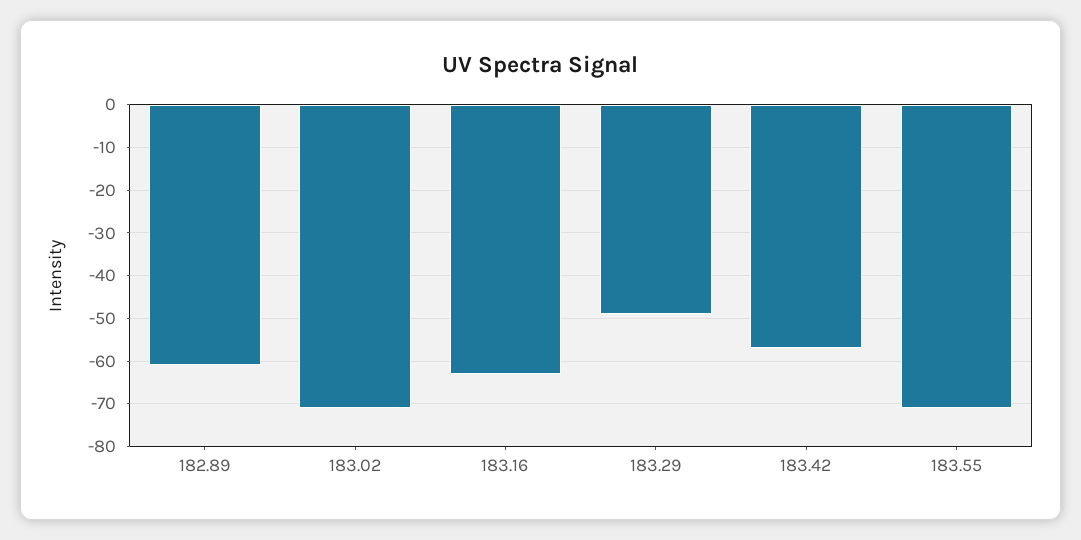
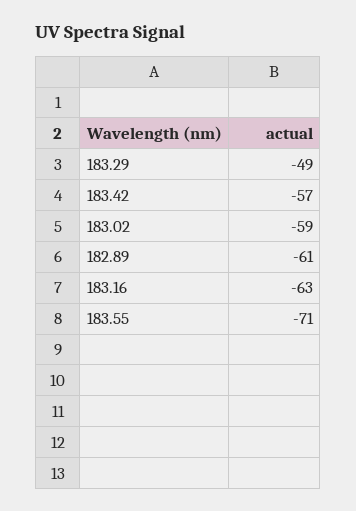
183.02: -70 -> -59

